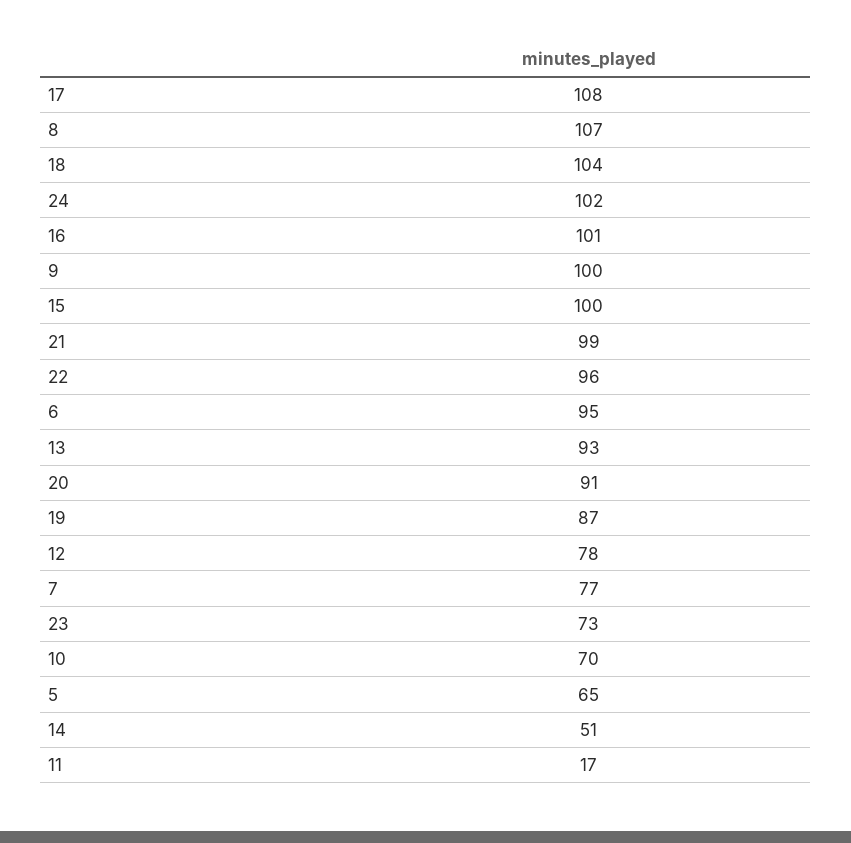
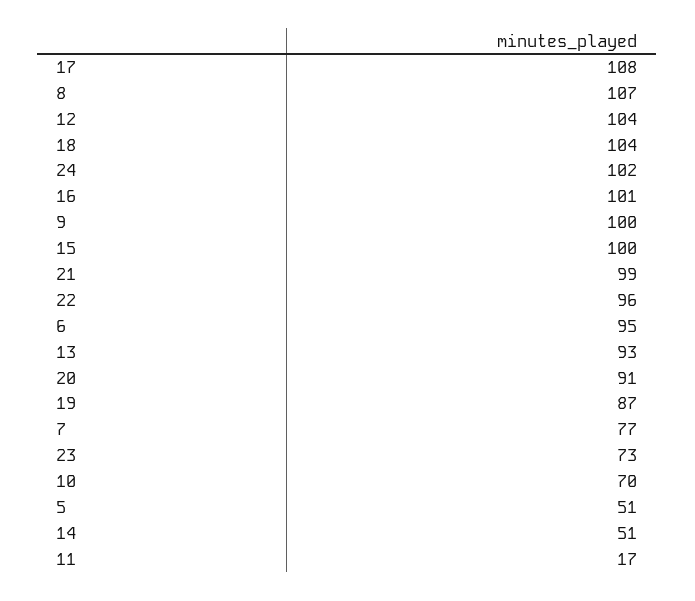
12: 78 -> 104
5: 65 -> 51

